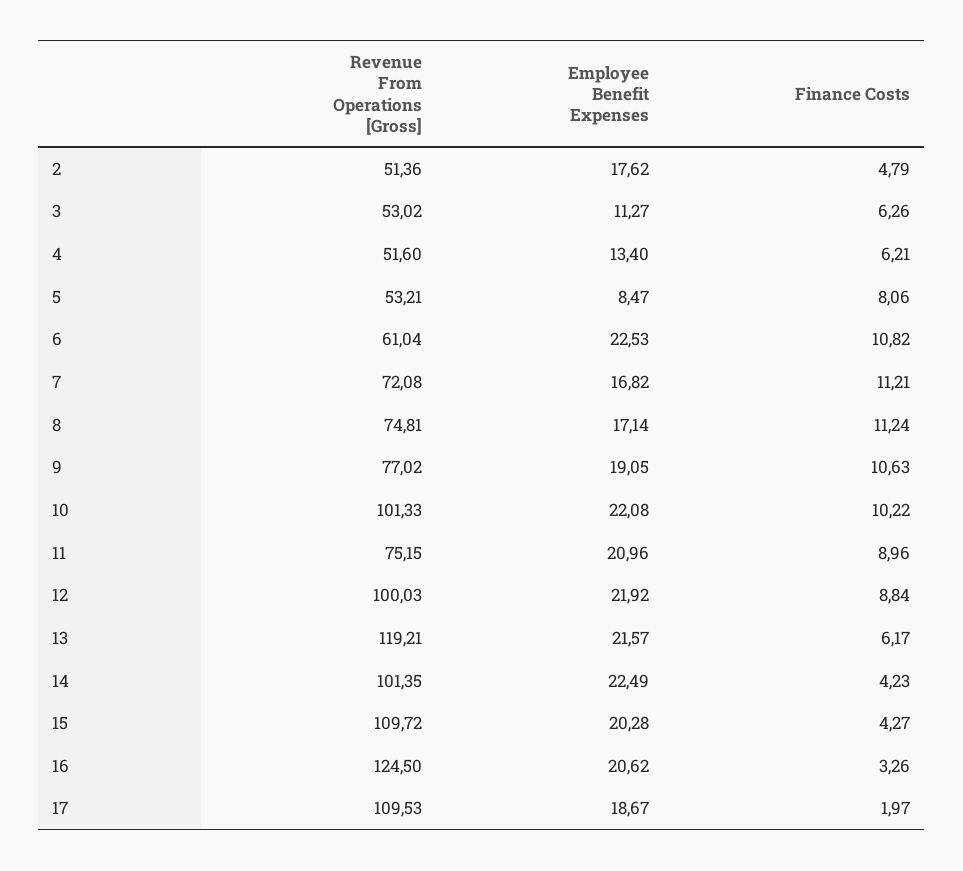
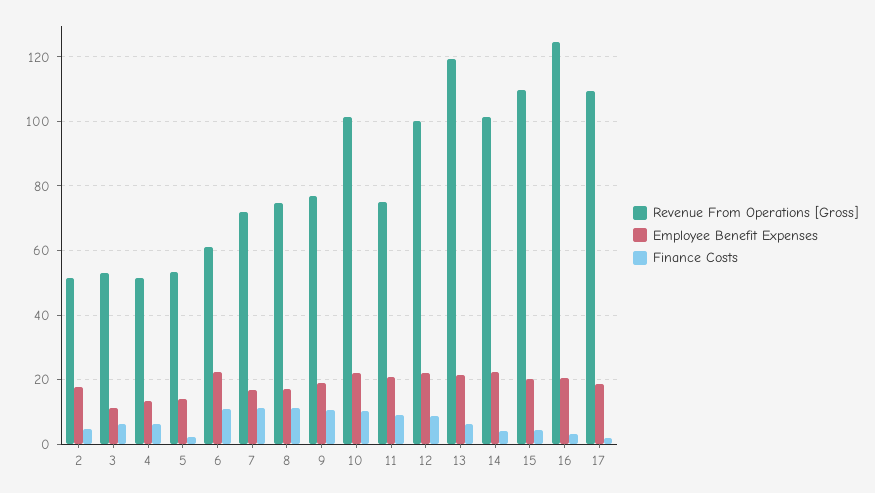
Employee Benefit Expenses, 5: 8.47 -> 14
Finance Costs, 5: 8.06 -> 2

